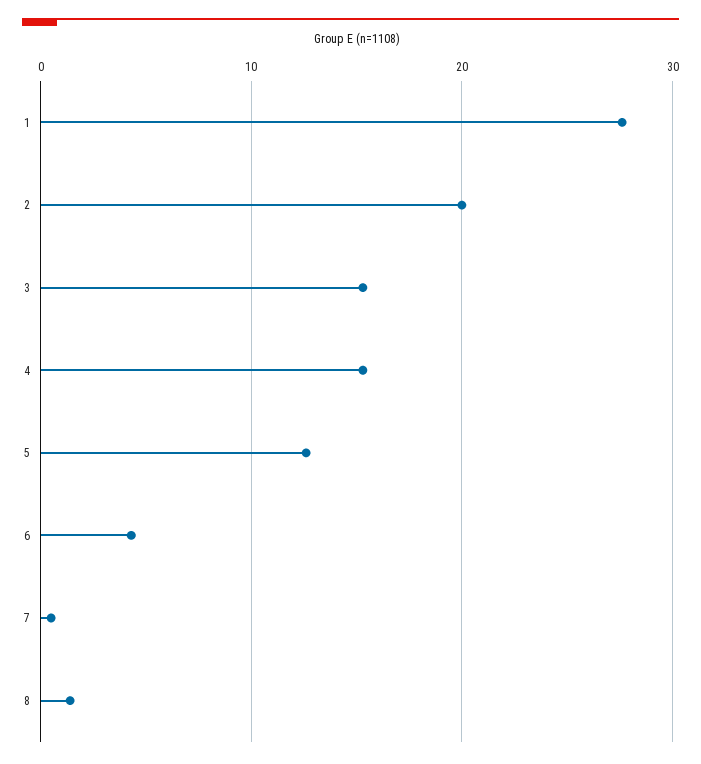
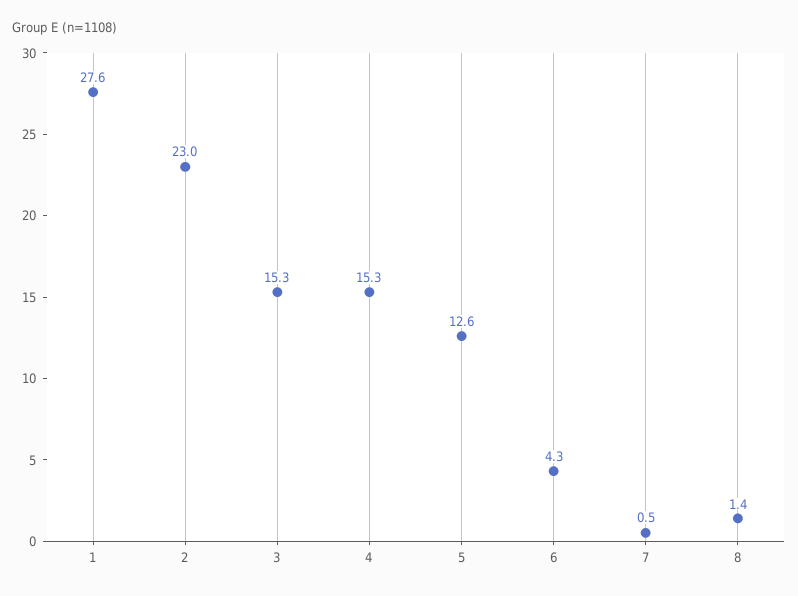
2: 20 -> 23

